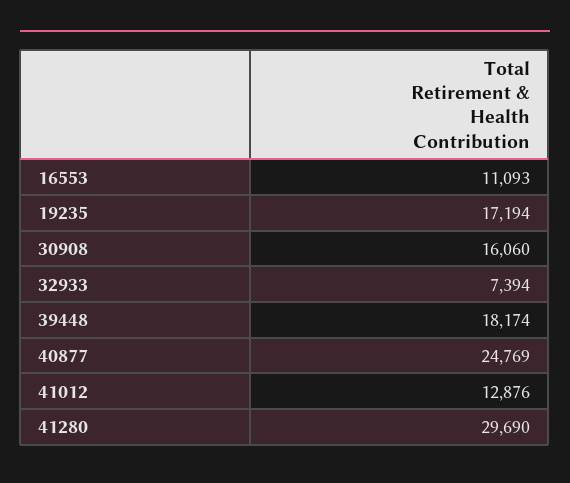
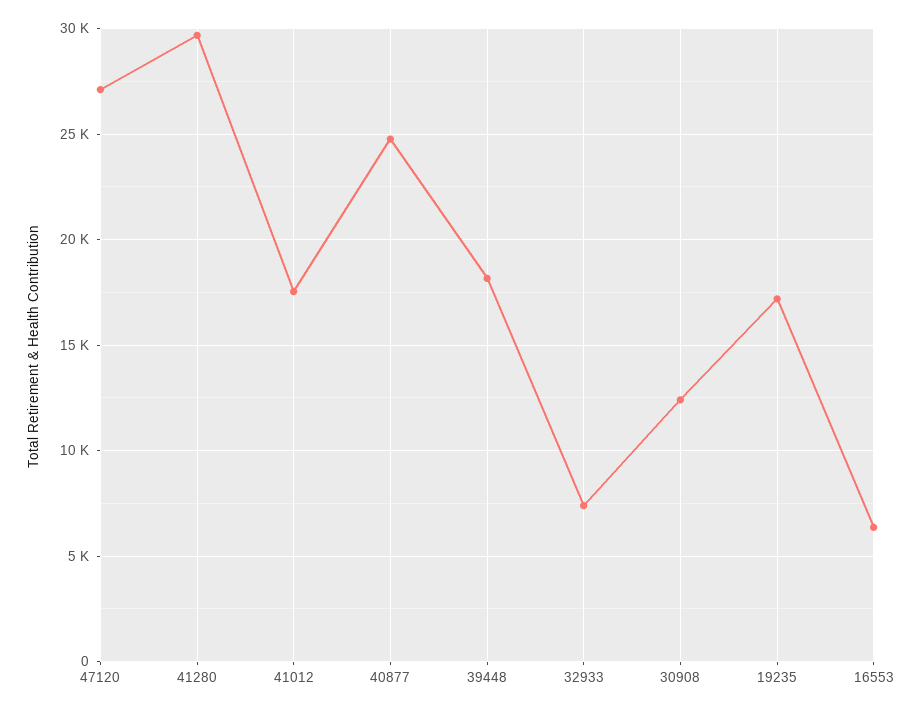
16553: 11093 -> 6500
30908: 16060 -> 12500
41012: 12876 -> 17500
47120: none -> 27000

